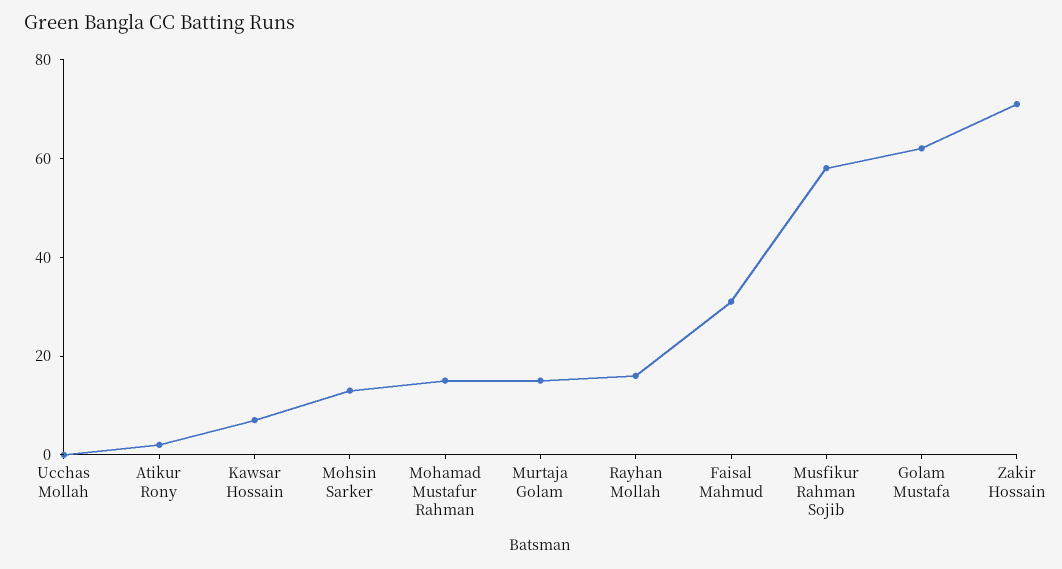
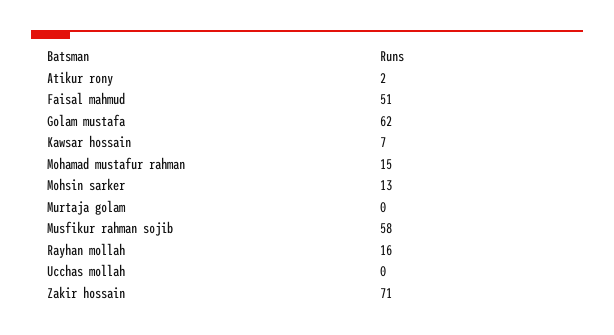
Murtaja Golam: 15 -> 0
Faisal Mahmud: 30 -> 51

